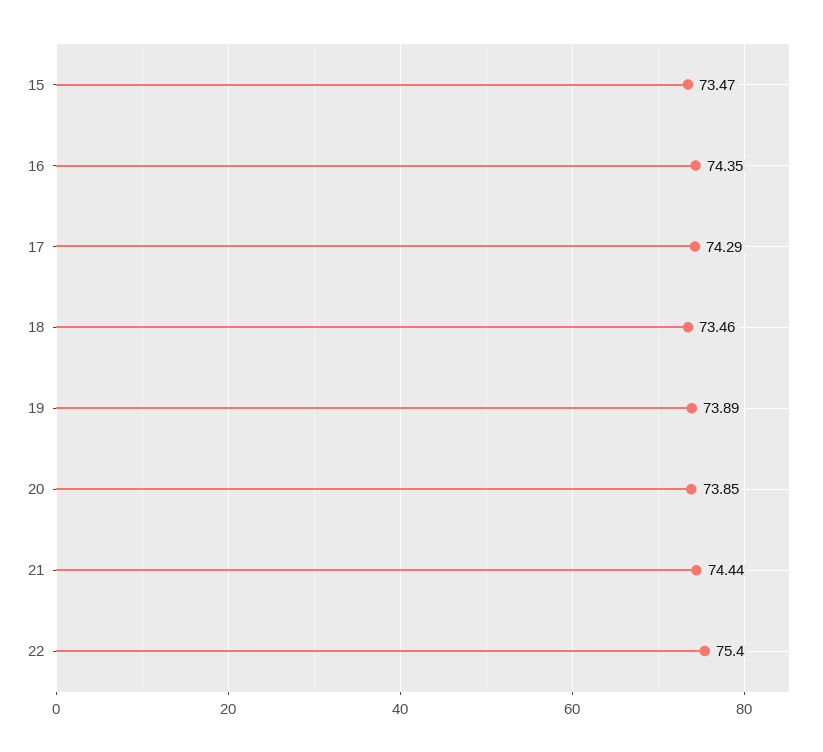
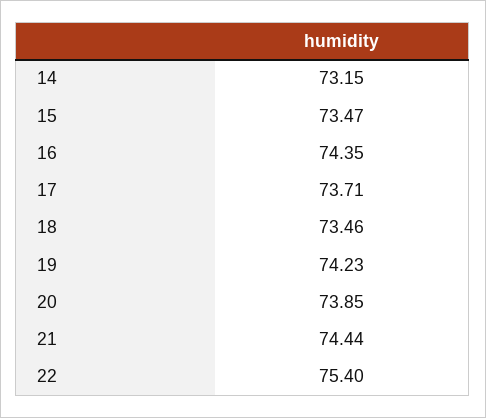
17: 74.29 -> 73.71
19: 73.89 -> 74.23
14: none -> 73.15

